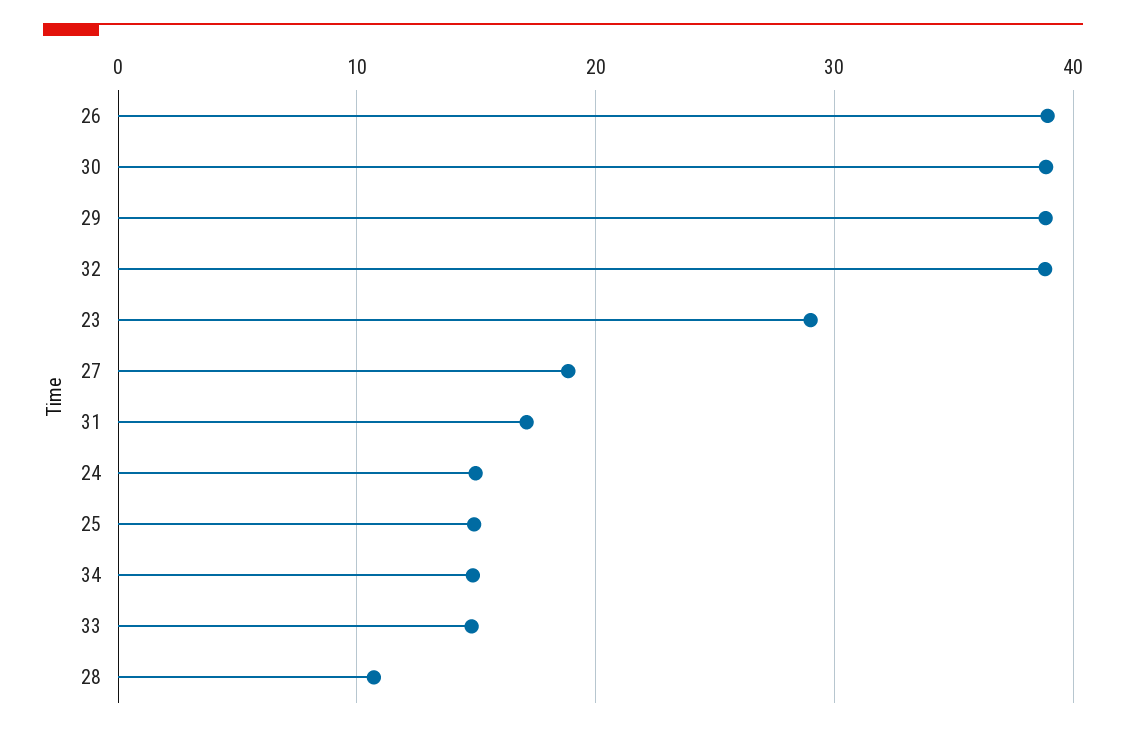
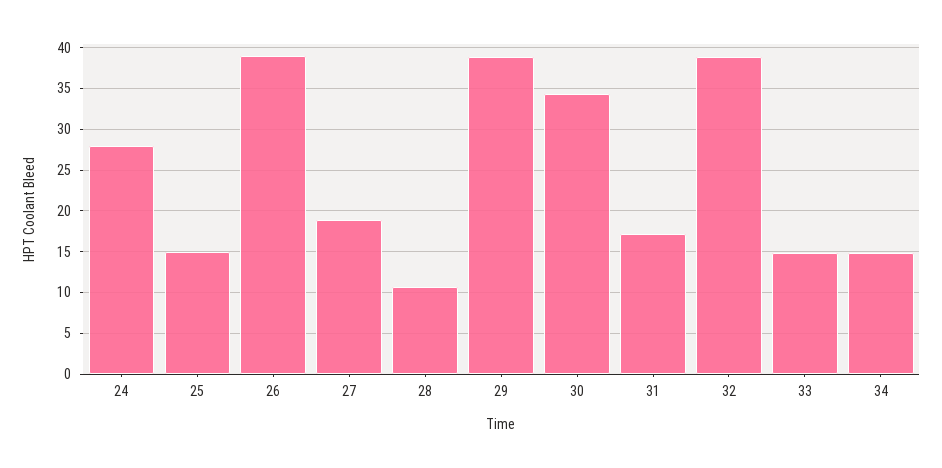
30: 39 -> 34
23: 29 -> none
24: 15 -> 28

